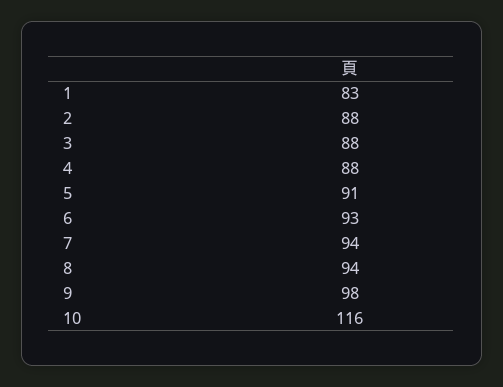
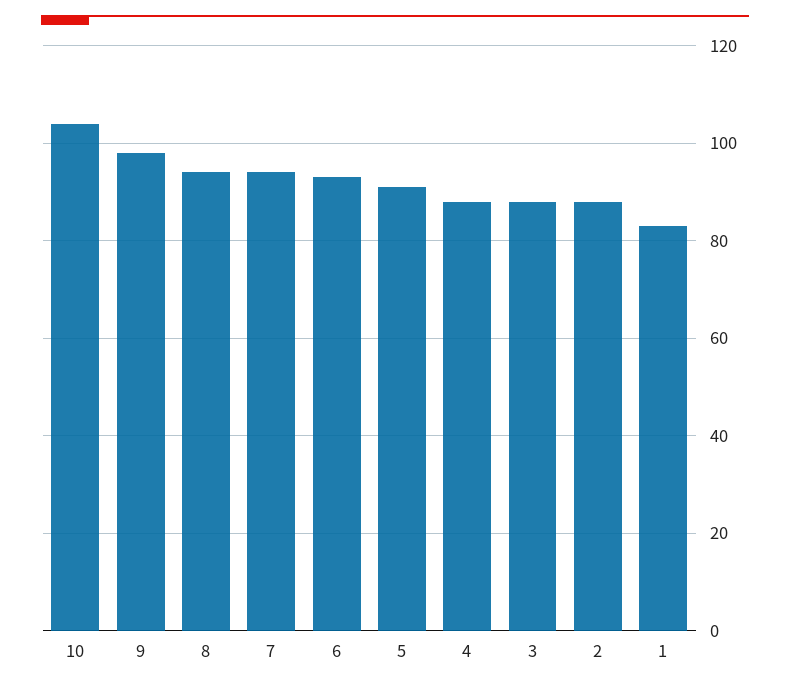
10: 116 -> 105

